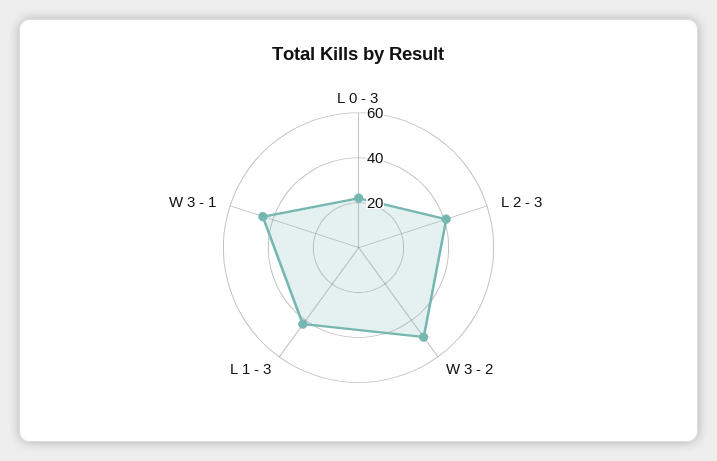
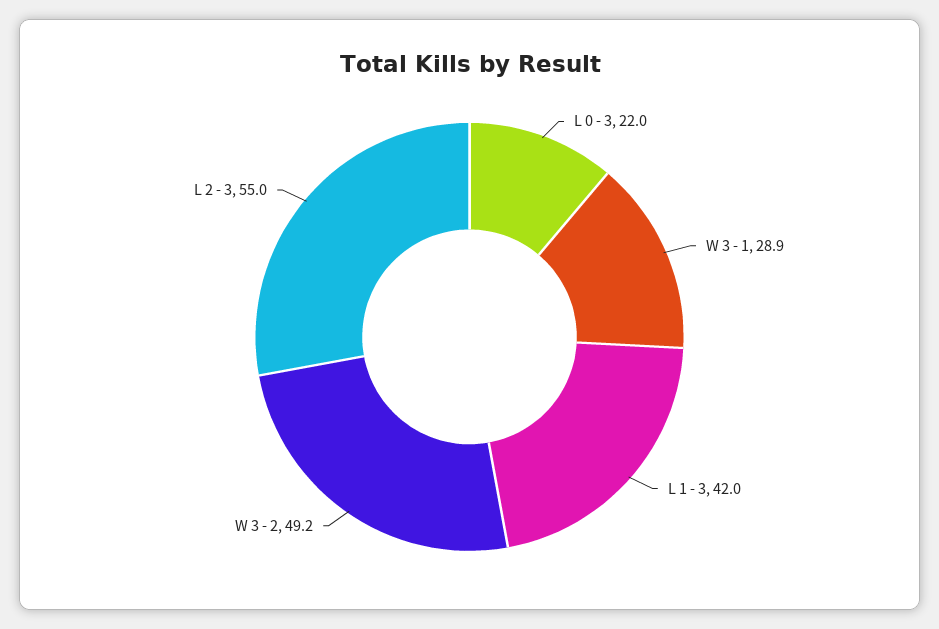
L 2 - 3: 40 -> 55
W 3 - 1: 45 -> 28.9

